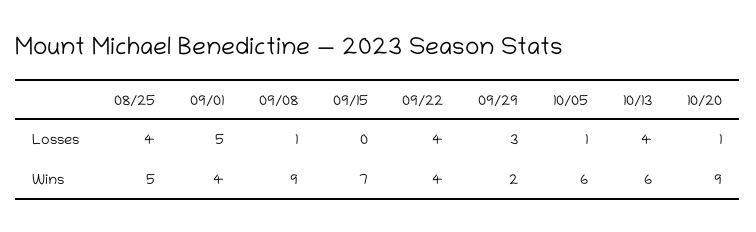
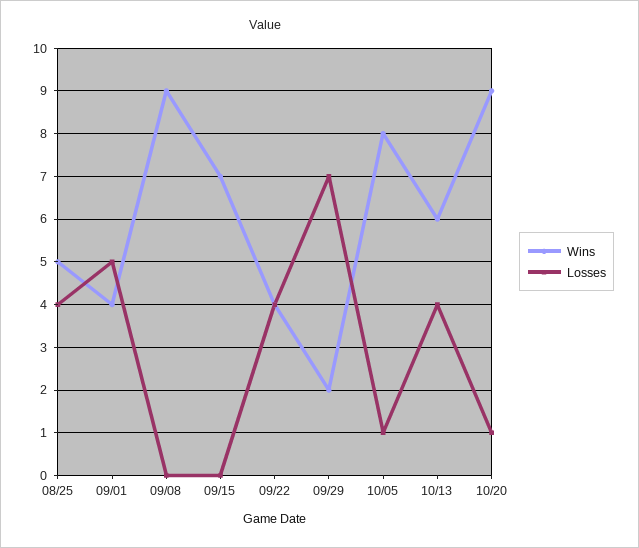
Losses, 09/08: 1 -> 0
Losses, 09/29: 3 -> 7
Wins, 10/05: 6 -> 8

